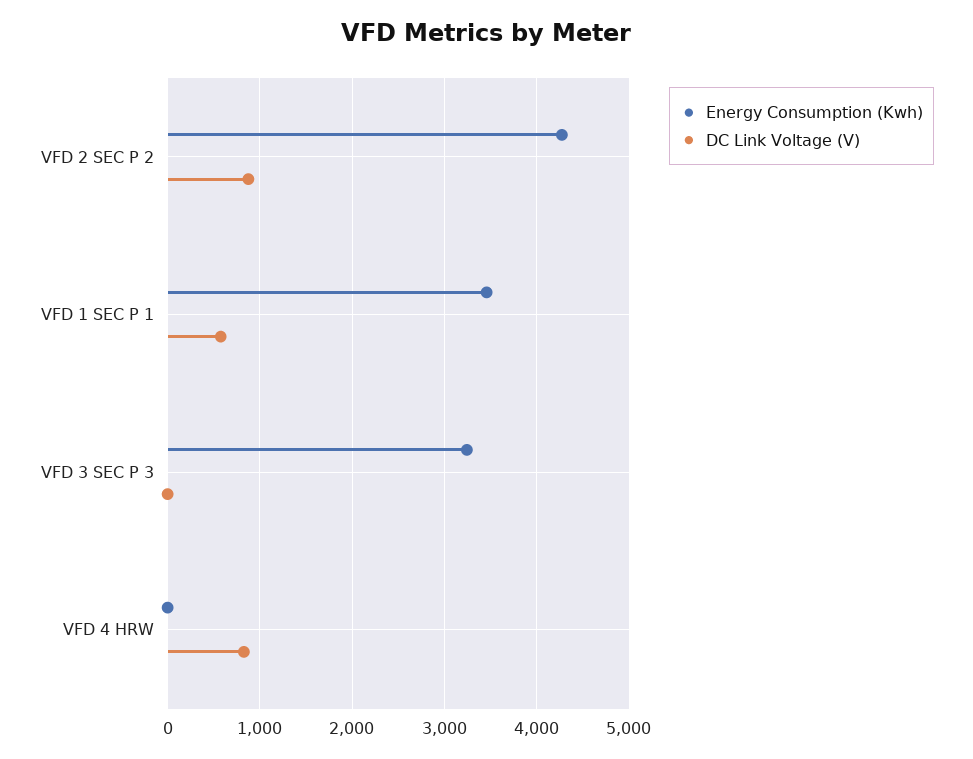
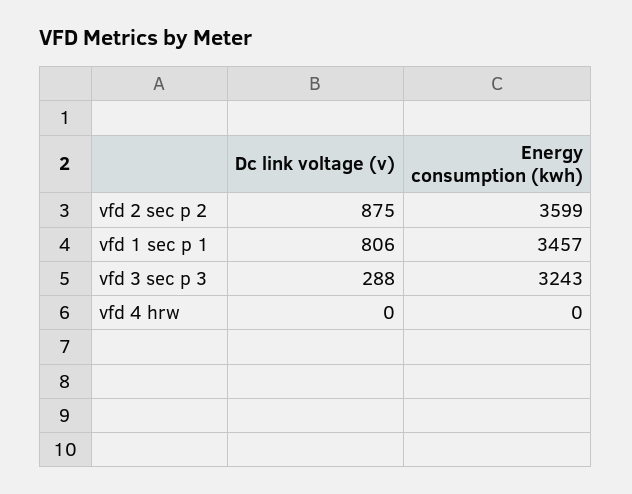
Energy Consumption (Kwh), VFD 2 SEC P 2: 4300 -> 3599
DC Link Voltage (V), VFD 1 SEC P 1: 600 -> 806
DC Link Voltage (V), VFD 3 SEC P 3: 0 -> 288
DC Link Voltage (V), VFD 4 HRW: 800 -> 0

